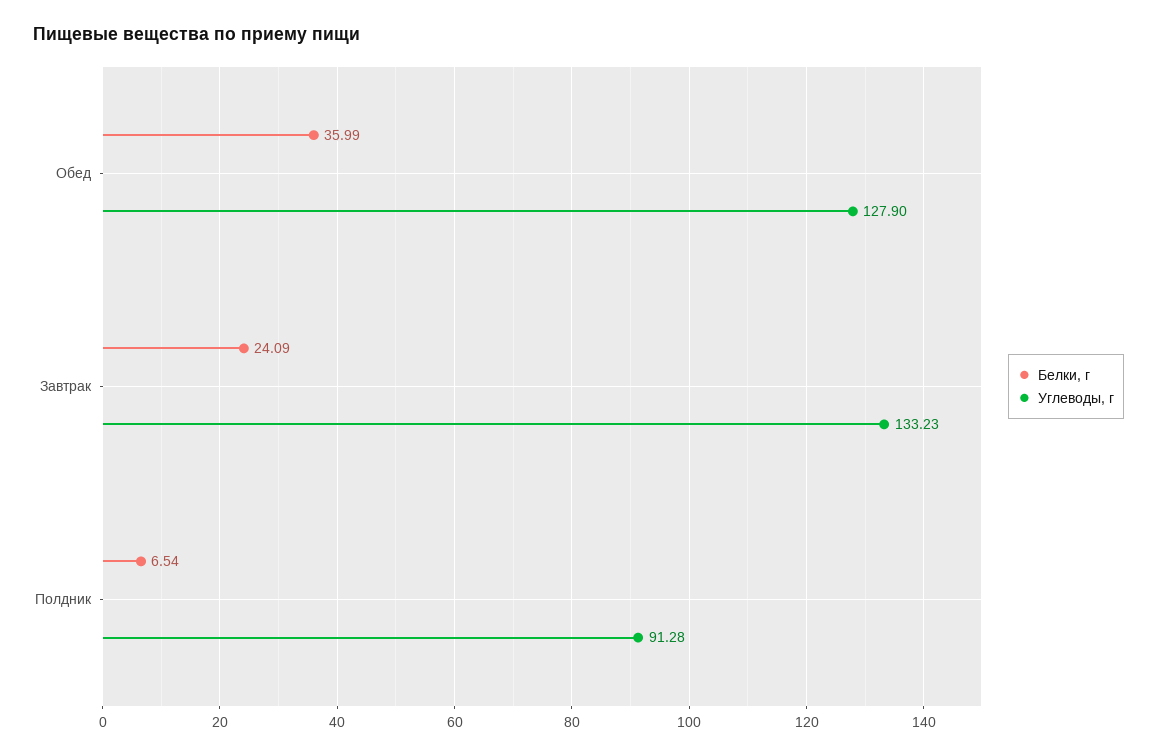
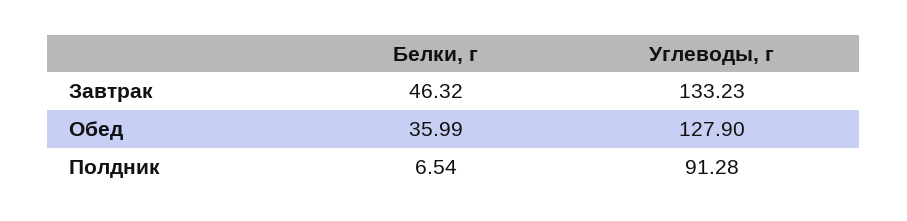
Белки, г, Завтрак: 24.09 -> 46.32

